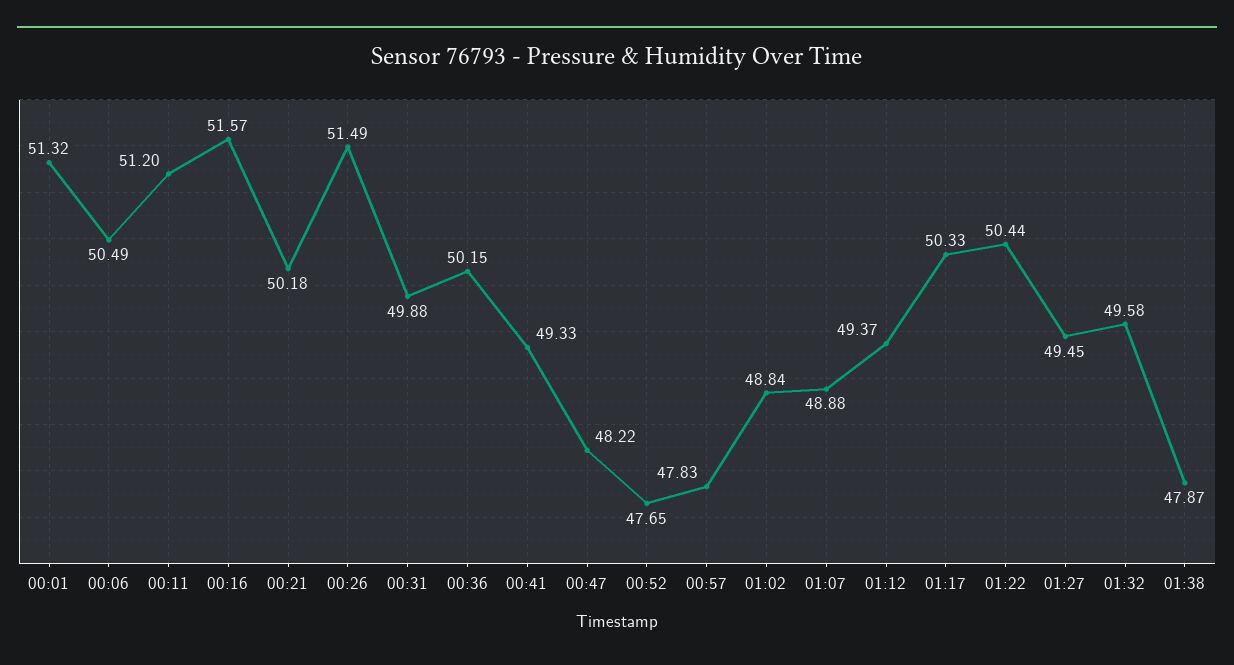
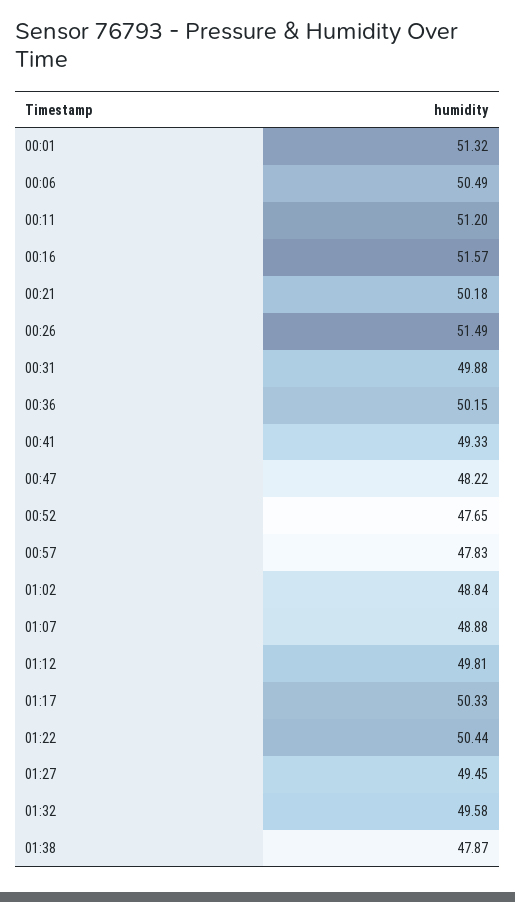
01:12: 49.37 -> 49.81

